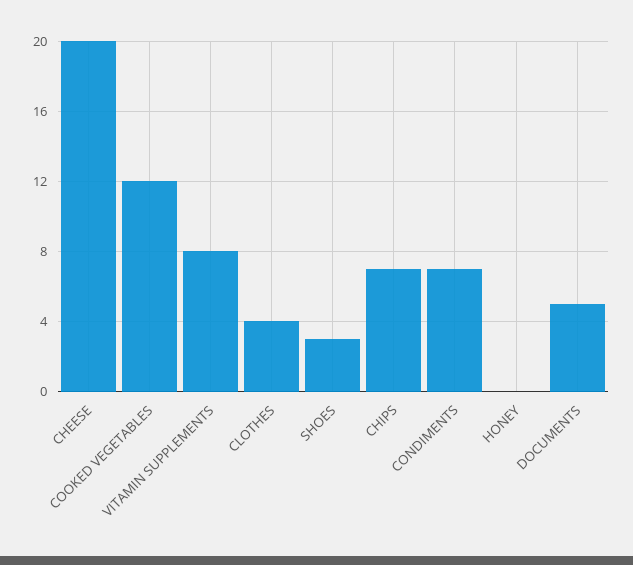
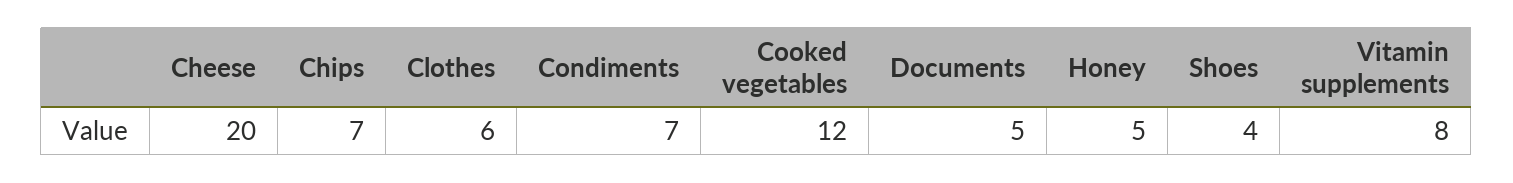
CLOTHES: 4 -> 6
SHOES: 3 -> 4
HONEY: 0 -> 5

